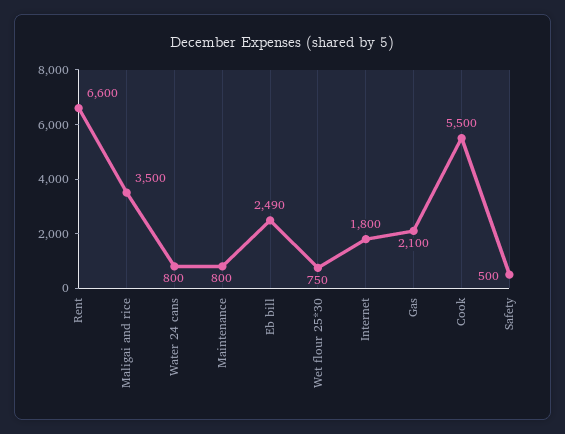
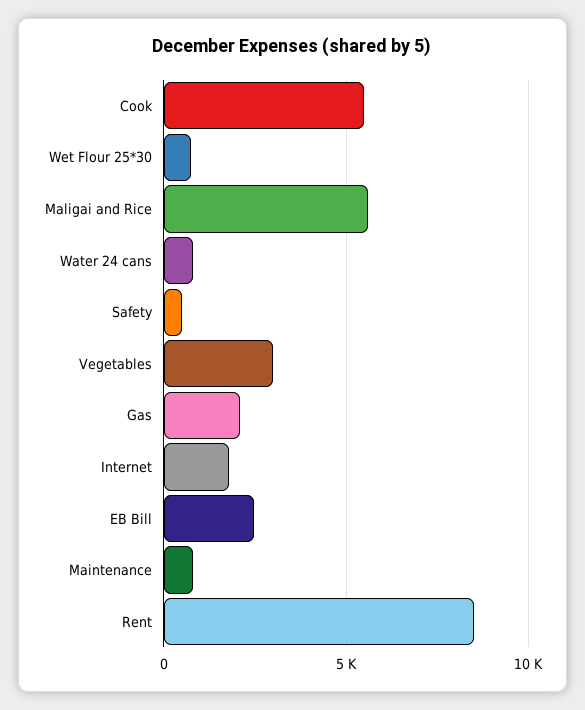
Rent: 6600 -> 8500
Maligai and rice: 3500 -> 5500
Vegetables: none -> 3000

